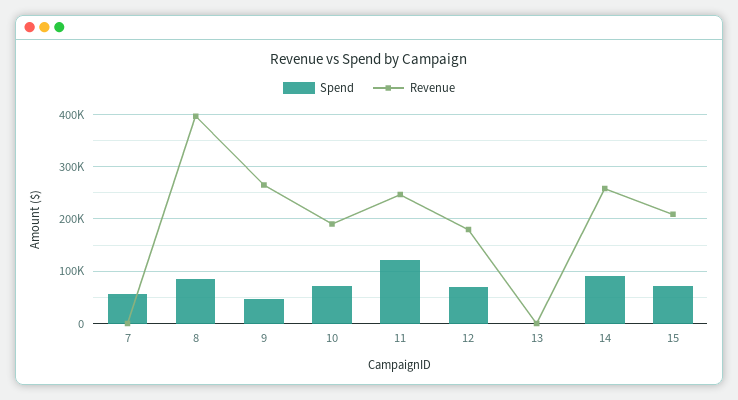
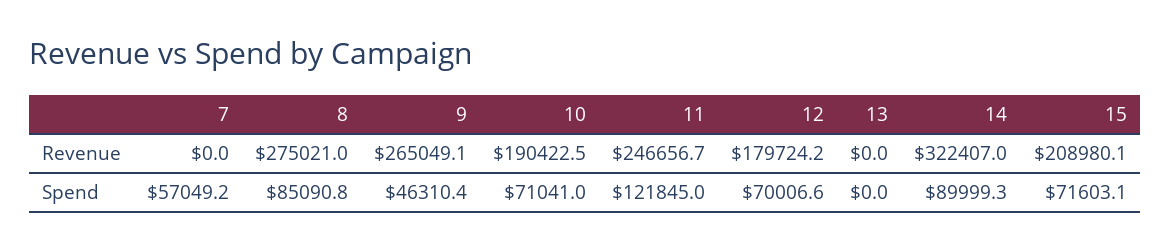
Revenue, 8: 400000 -> 275021
Revenue, 14: 260000 -> 322407

